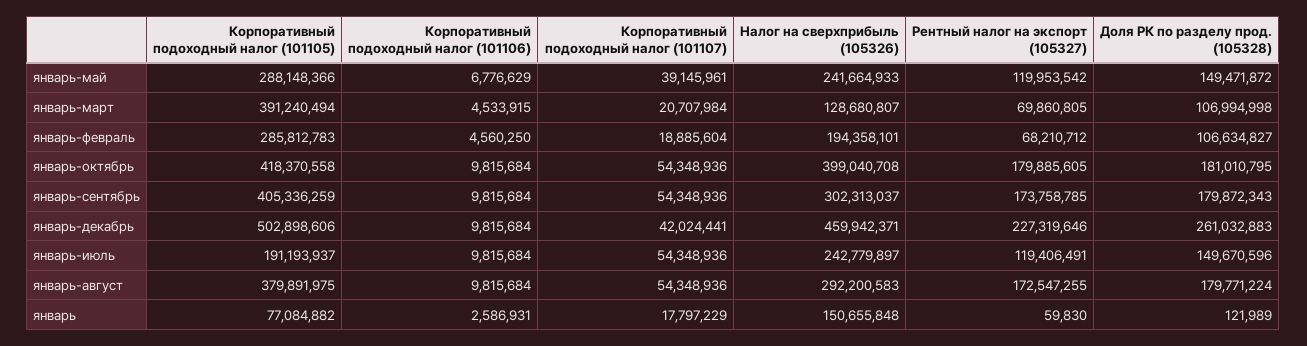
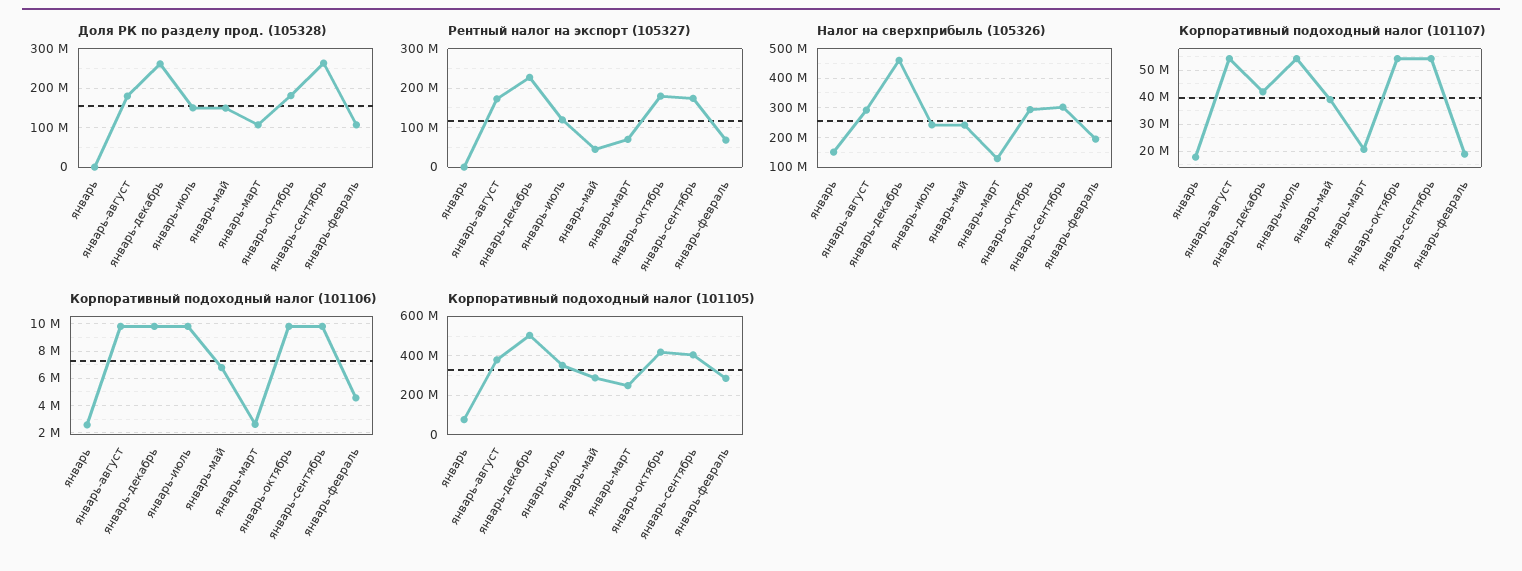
Рентный налог на экспорт (105327), январь-май: 119953542 -> 40000000
Корпоративный подоходный налог (101105), январь-март: 391240494 -> 250000000
Корпоративный подоходный налог (101106), январь-март: 4533915 -> 2500000
Налог на сверхприбыль (105326), январь-октябрь: 399040708 -> 300000000
Доля РК по разделу прод. (105328), январь-сентябрь: 179872343 -> 260000000
Корпоративный подоходный налог (101105), январь-июль: 191193937 -> 350000000

